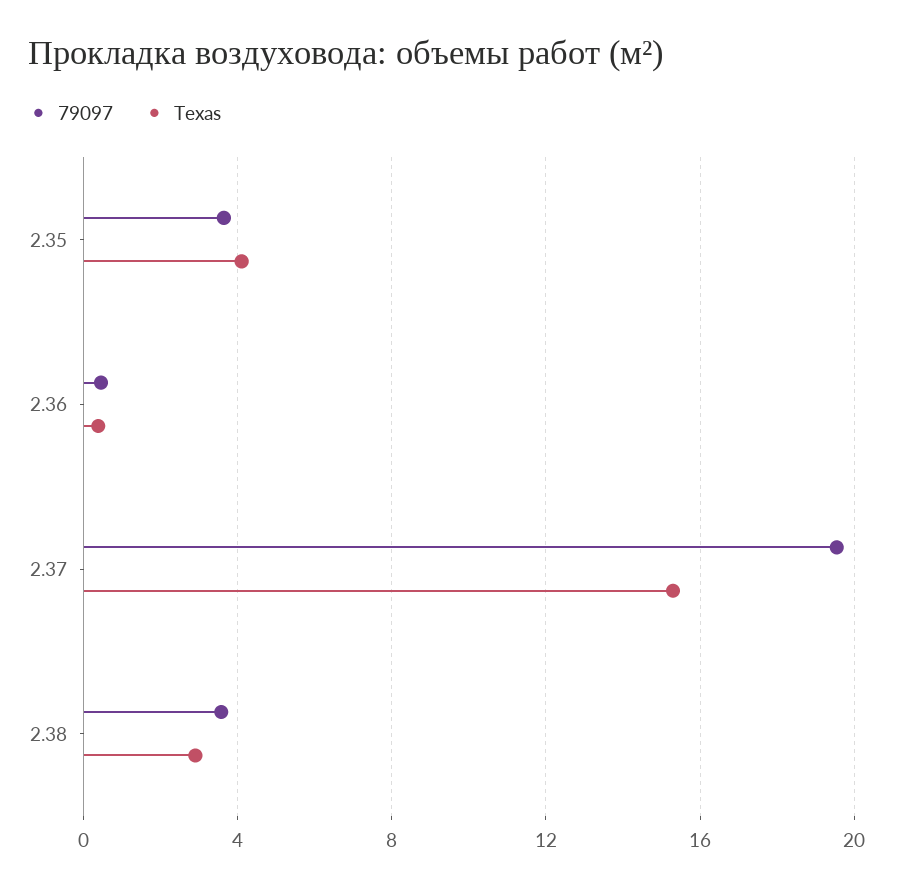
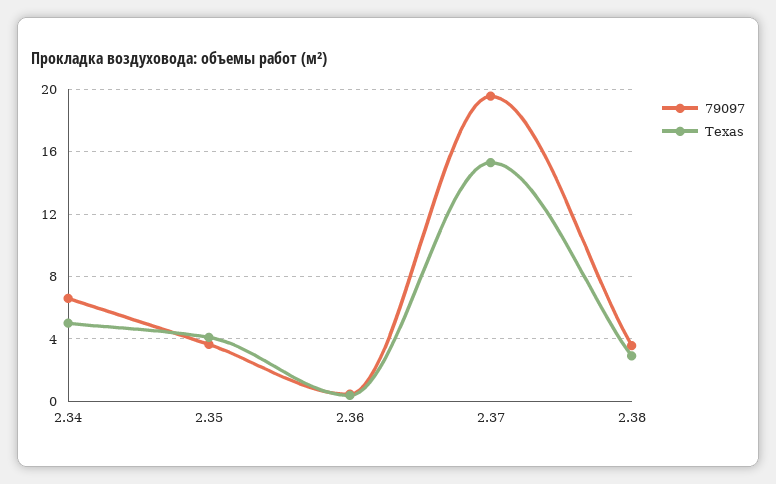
79097, 2.34: none -> 6.5
Texas, 2.34: none -> 5

